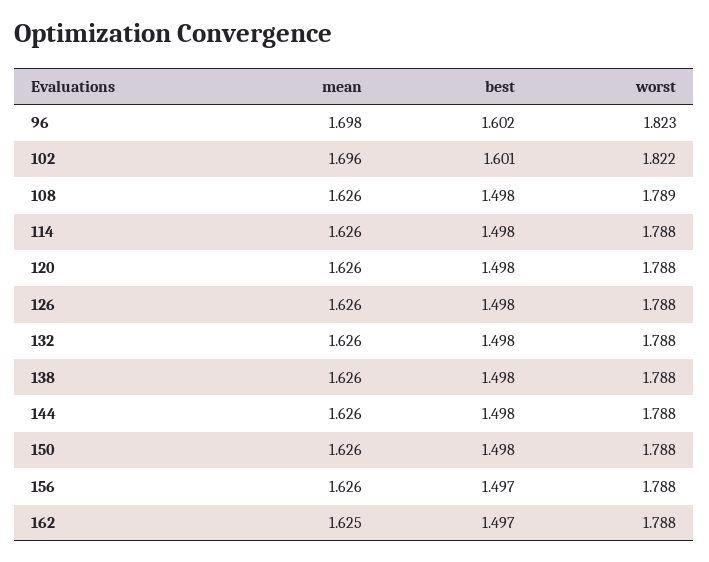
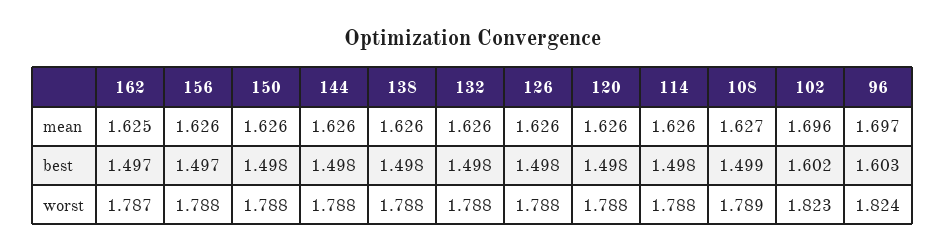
mean, 96: 1.698 -> 1.697
best, 96: 1.602 -> 1.603
worst, 96: 1.823 -> 1.824
best, 102: 1.601 -> 1.602
worst, 102: 1.822 -> 1.823
mean, 108: 1.626 -> 1.627
best, 108: 1.498 -> 1.499
worst, 162: 1.788 -> 1.787

